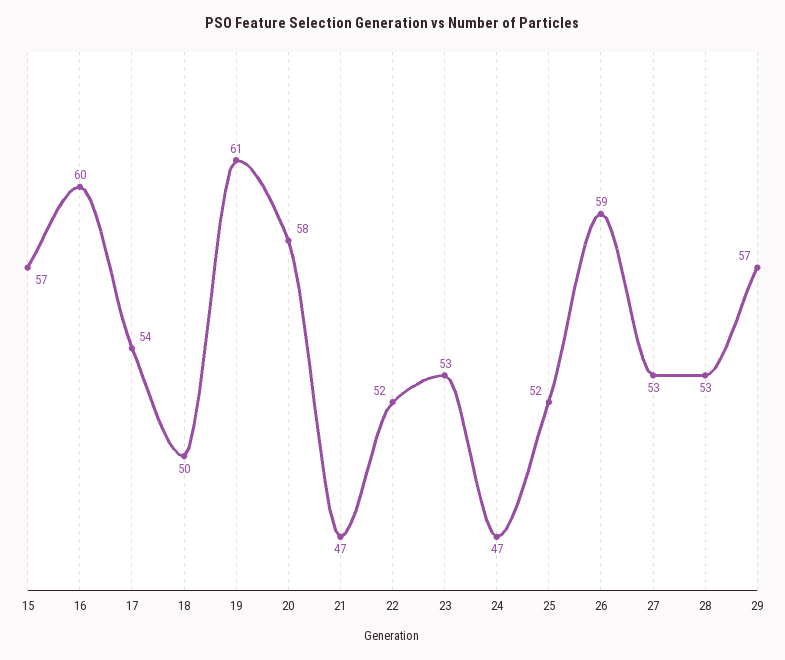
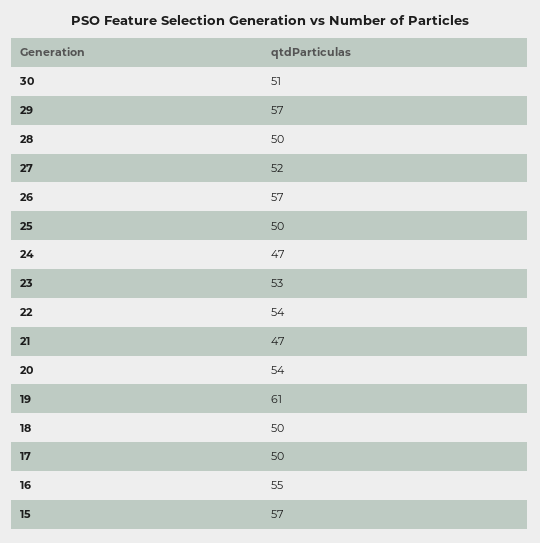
16: 60 -> 55
17: 54 -> 50
20: 58 -> 54
22: 52 -> 54
25: 52 -> 50
26: 59 -> 57
27: 53 -> 52
28: 53 -> 50
30: none -> 51

